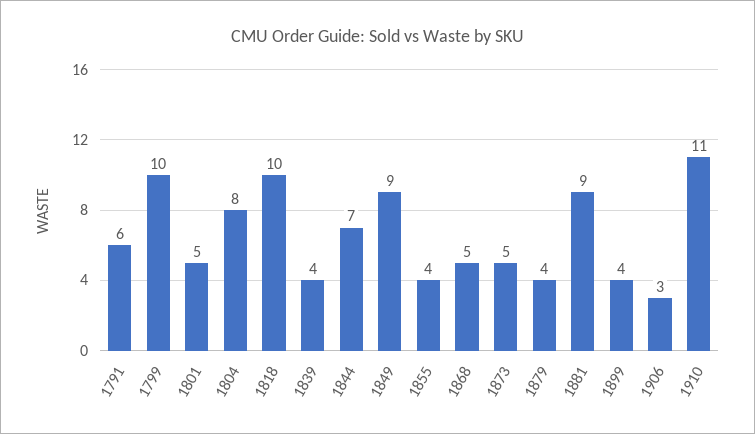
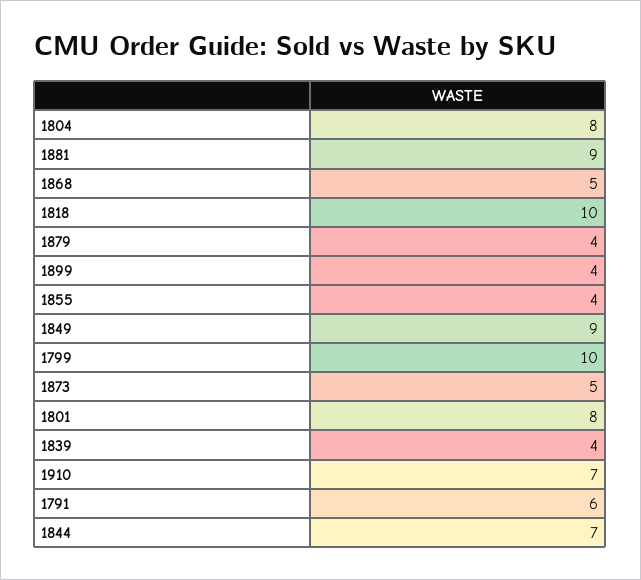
1801: 5 -> 8
1906: 3 -> none
1910: 11 -> 7

